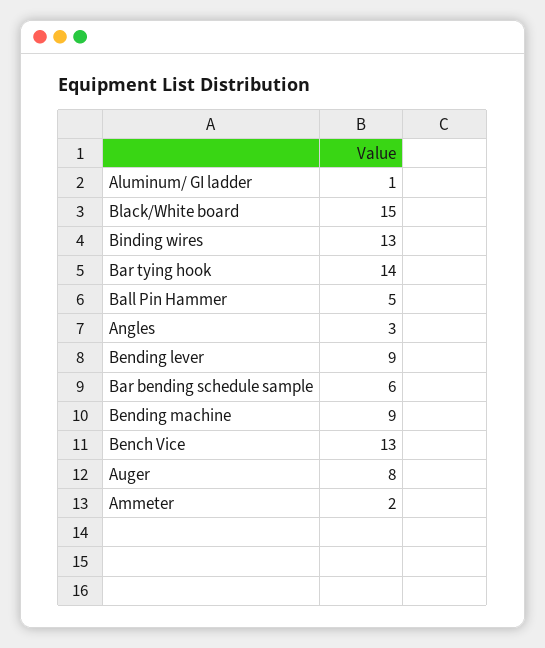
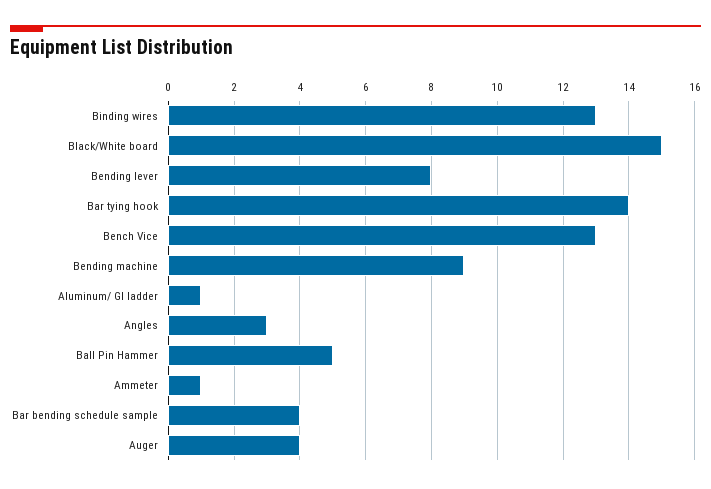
Bending lever: 9 -> 8
Bar bending schedule sample: 6 -> 4
Auger: 8 -> 4
Ammeter: 2 -> 1

